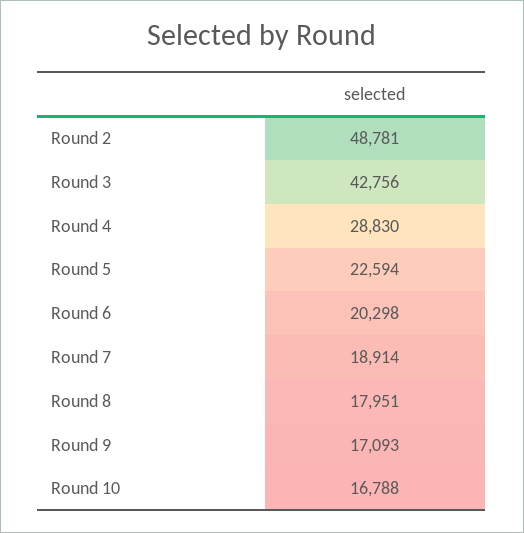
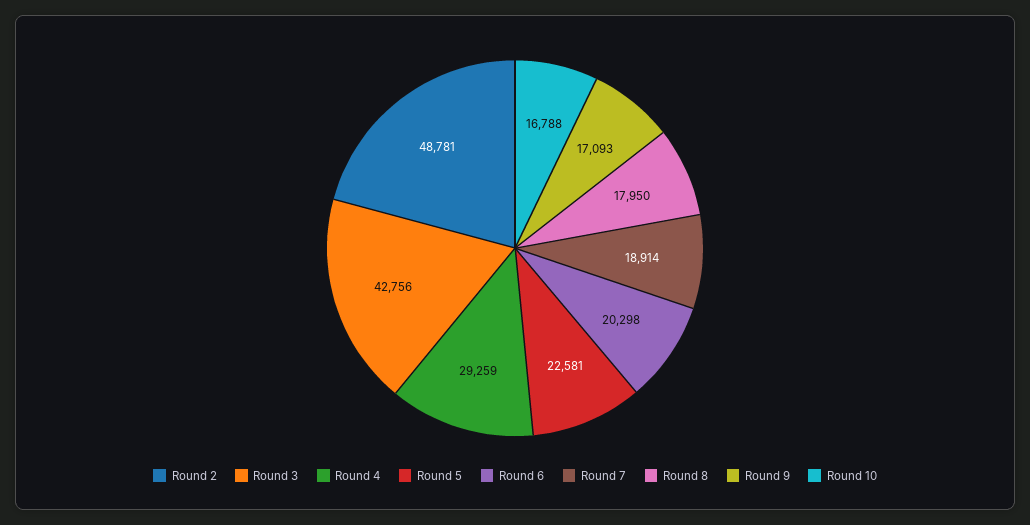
Round 4: 28830 -> 29259
Round 5: 22594 -> 22581
Round 8: 17951 -> 17950

